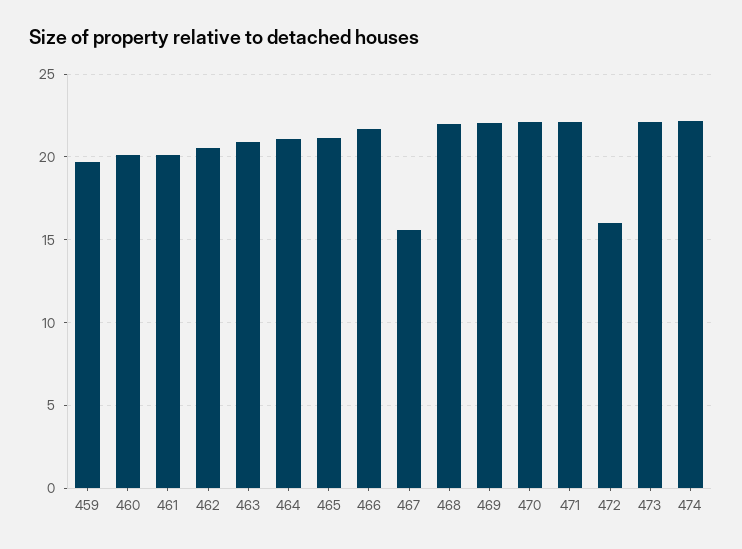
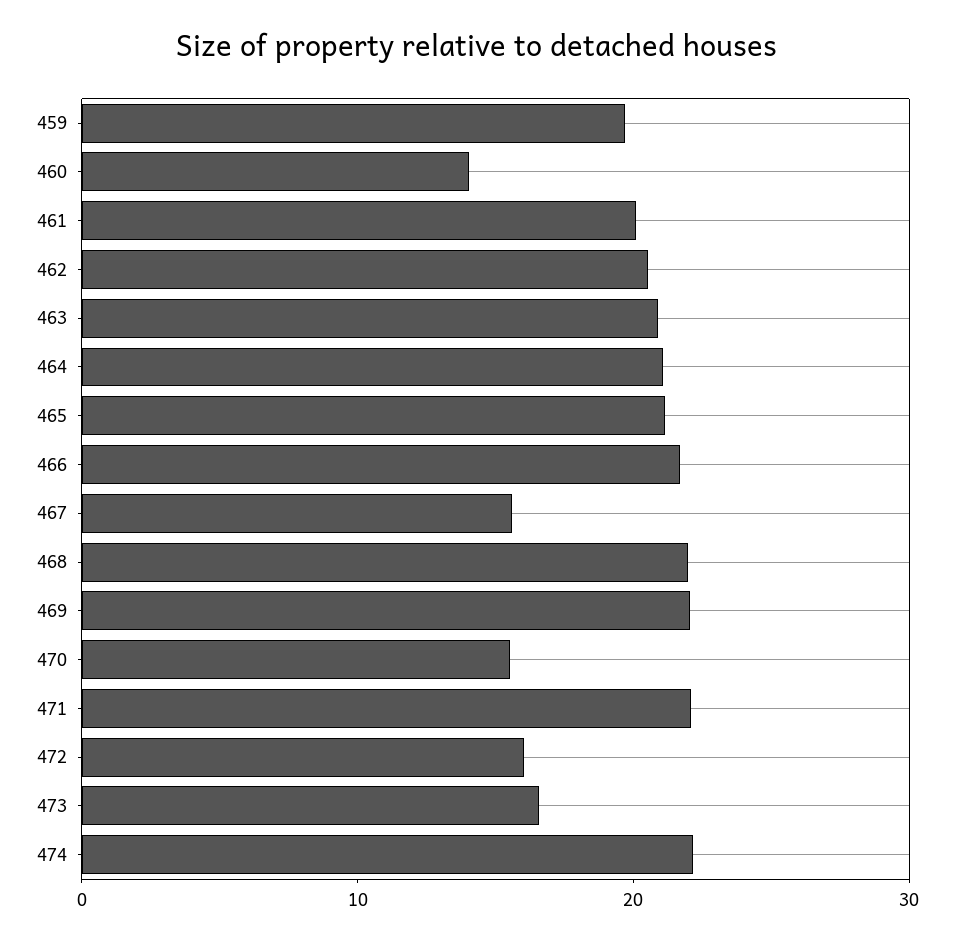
460: 20 -> 14
470: 22 -> 16
473: 22 -> 16

